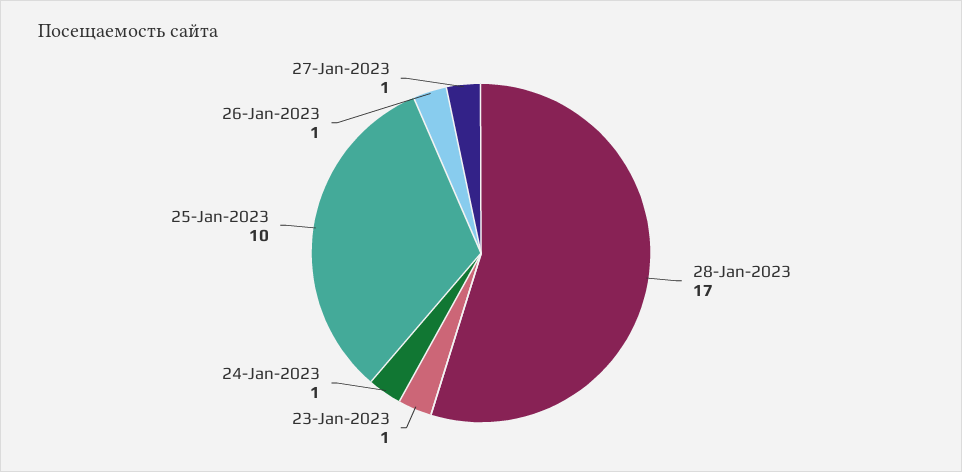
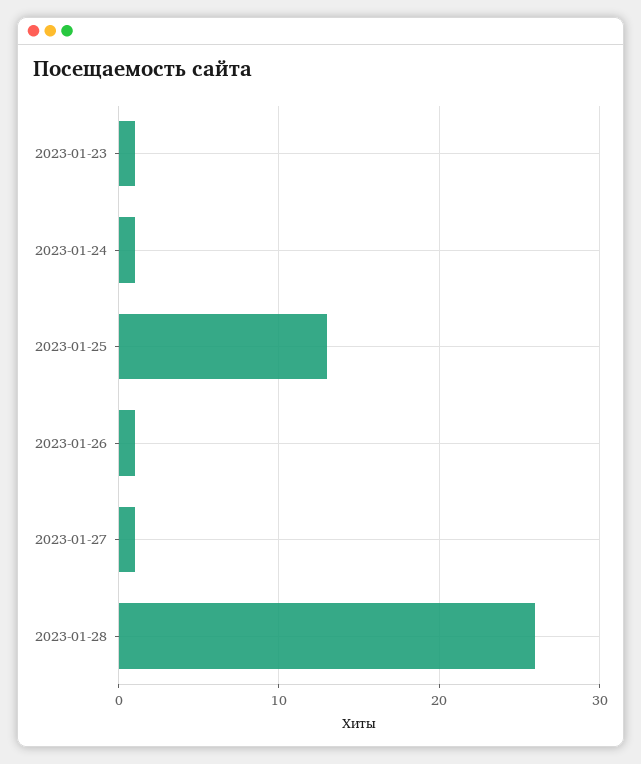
28-Jan-2023: 17 -> 26
25-Jan-2023: 10 -> 13

